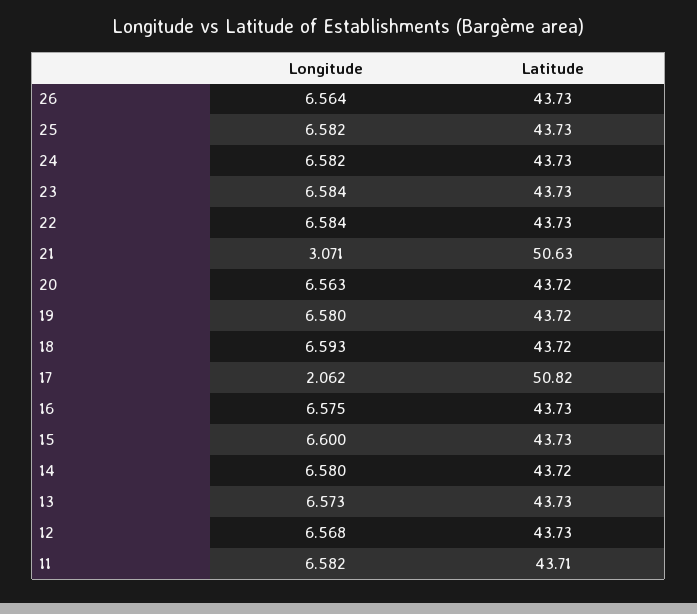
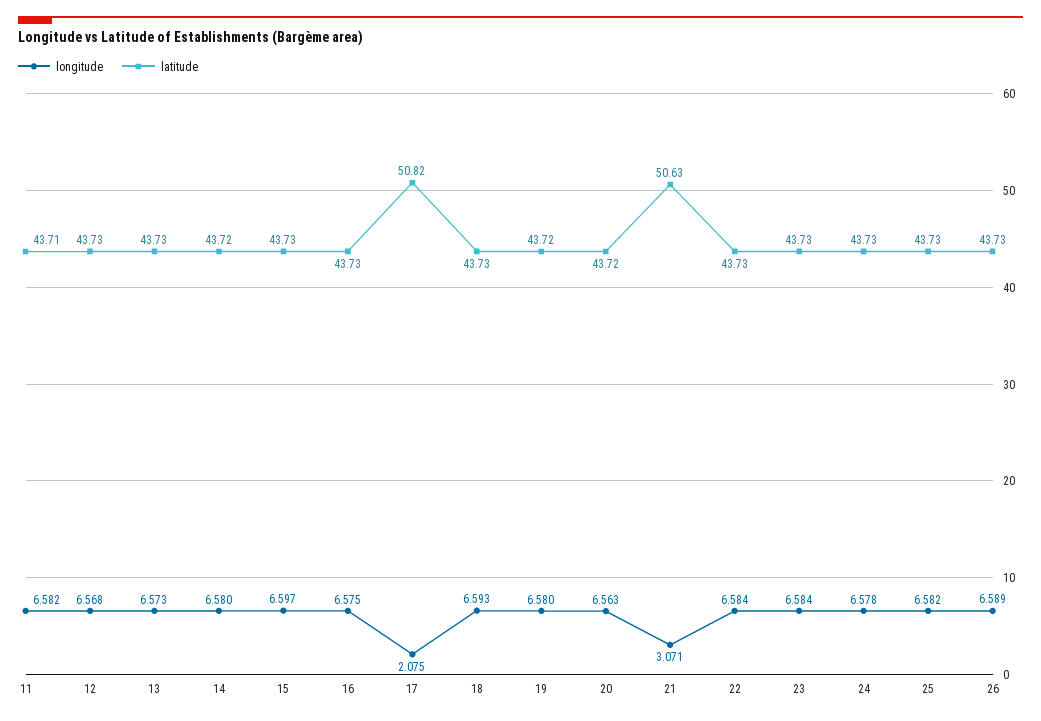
Longitude, 26: 6.564 -> 6.589
Longitude, 24: 6.582 -> 6.578
Latitude, 18: 43.72 -> 43.73
Longitude, 17: 2.062 -> 2.075
Longitude, 15: 6.6 -> 6.597

